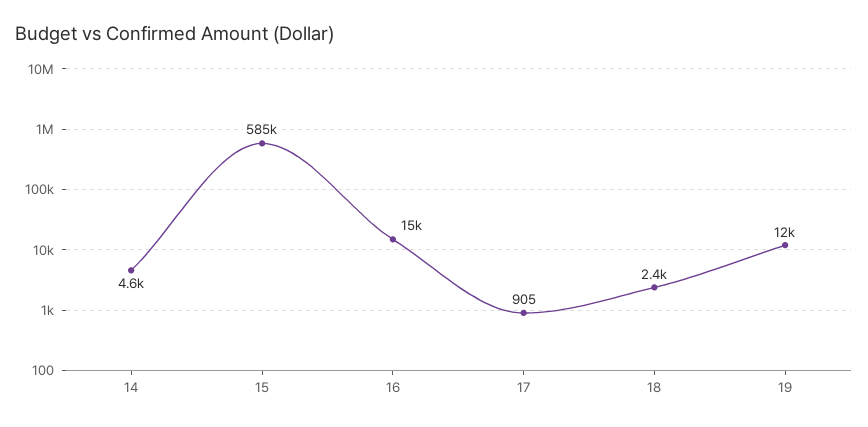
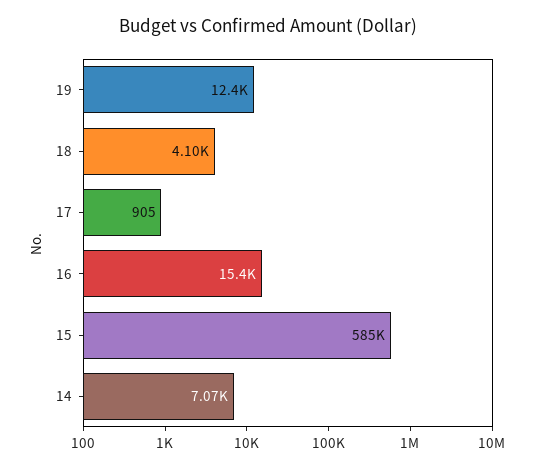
14: 4600 -> 7070
18: 2400 -> 4100

